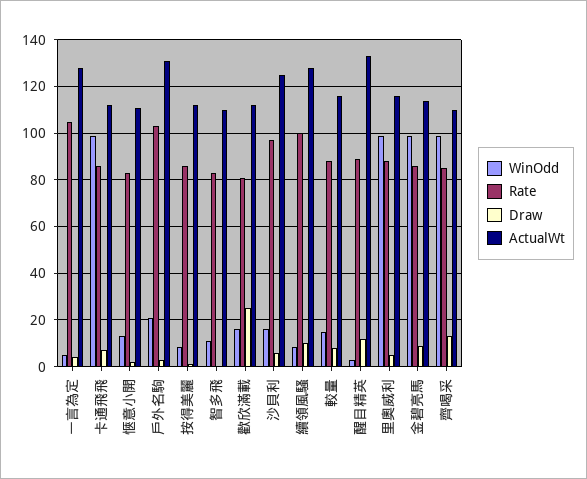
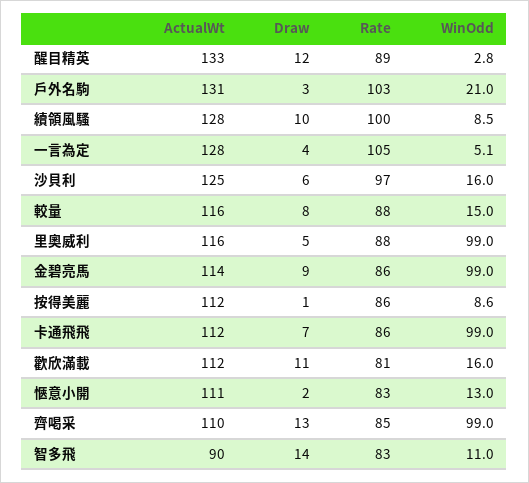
Draw, 智多飛: 0 -> 14
ActualWt, 智多飛: 110 -> 90
Draw, 歡欣滿載: 25 -> 11

